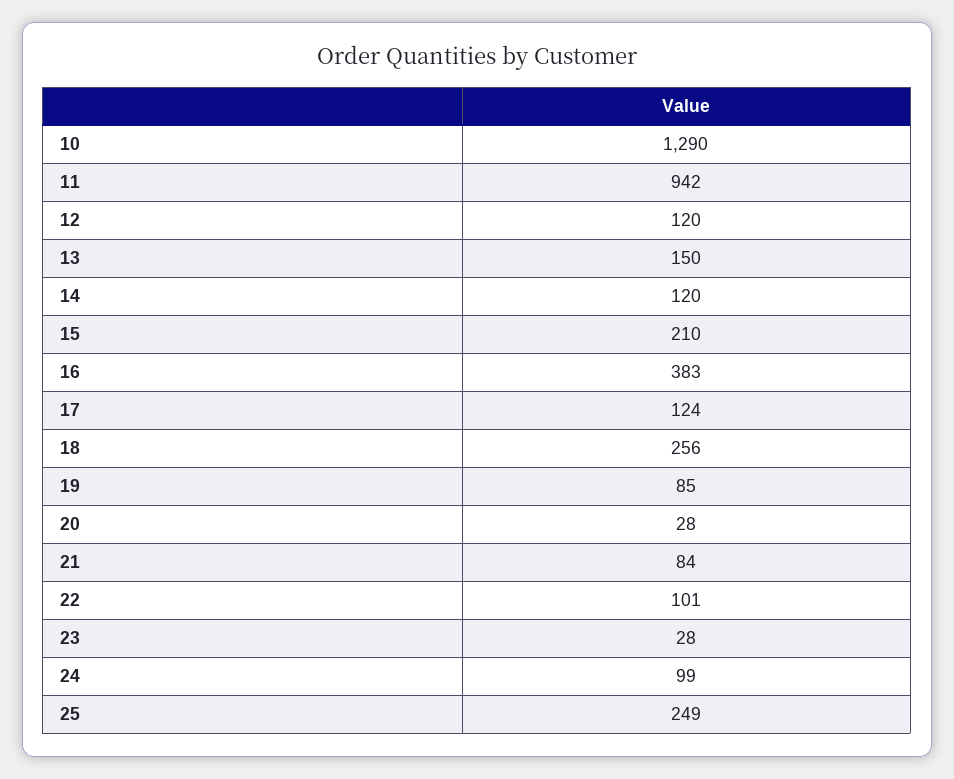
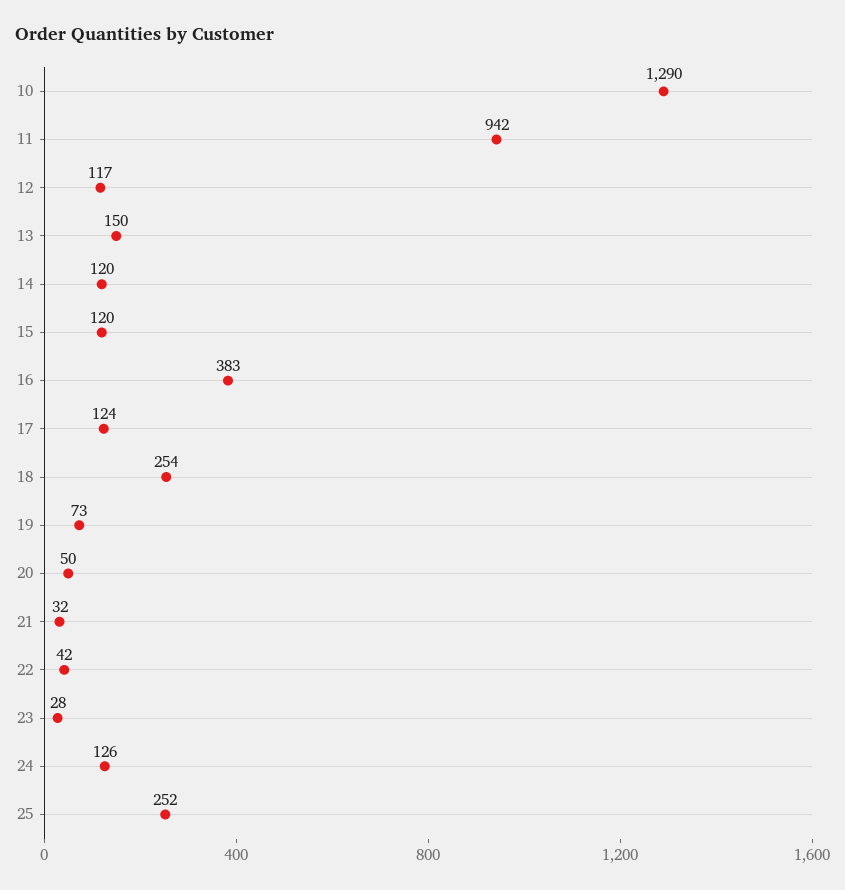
12: 120 -> 117
15: 210 -> 120
18: 256 -> 254
19: 85 -> 73
20: 28 -> 50
21: 84 -> 32
22: 101 -> 42
24: 99 -> 126
25: 249 -> 252

